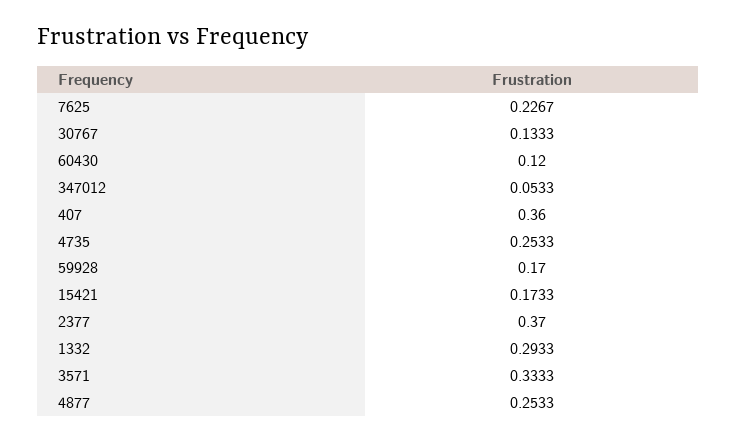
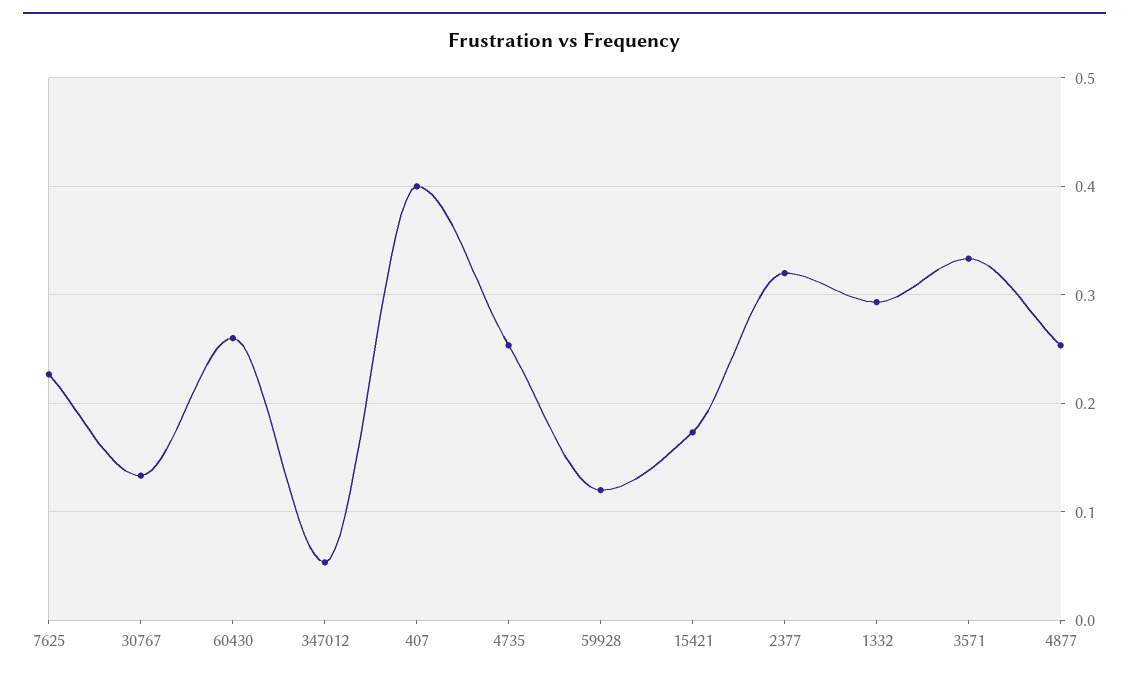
60430: 0.12 -> 0.26
407: 0.36 -> 0.4
59928: 0.17 -> 0.12
2377: 0.37 -> 0.32

